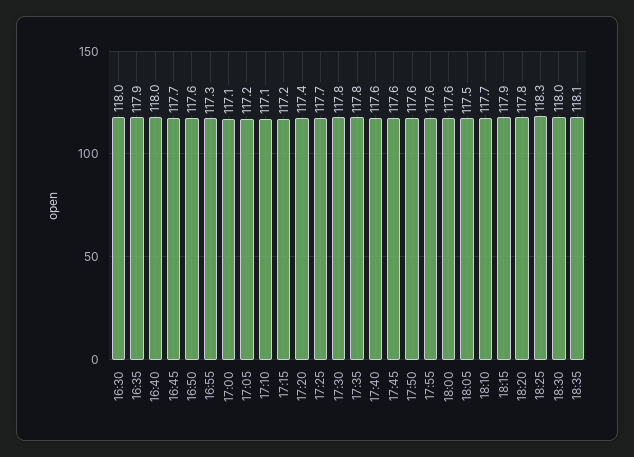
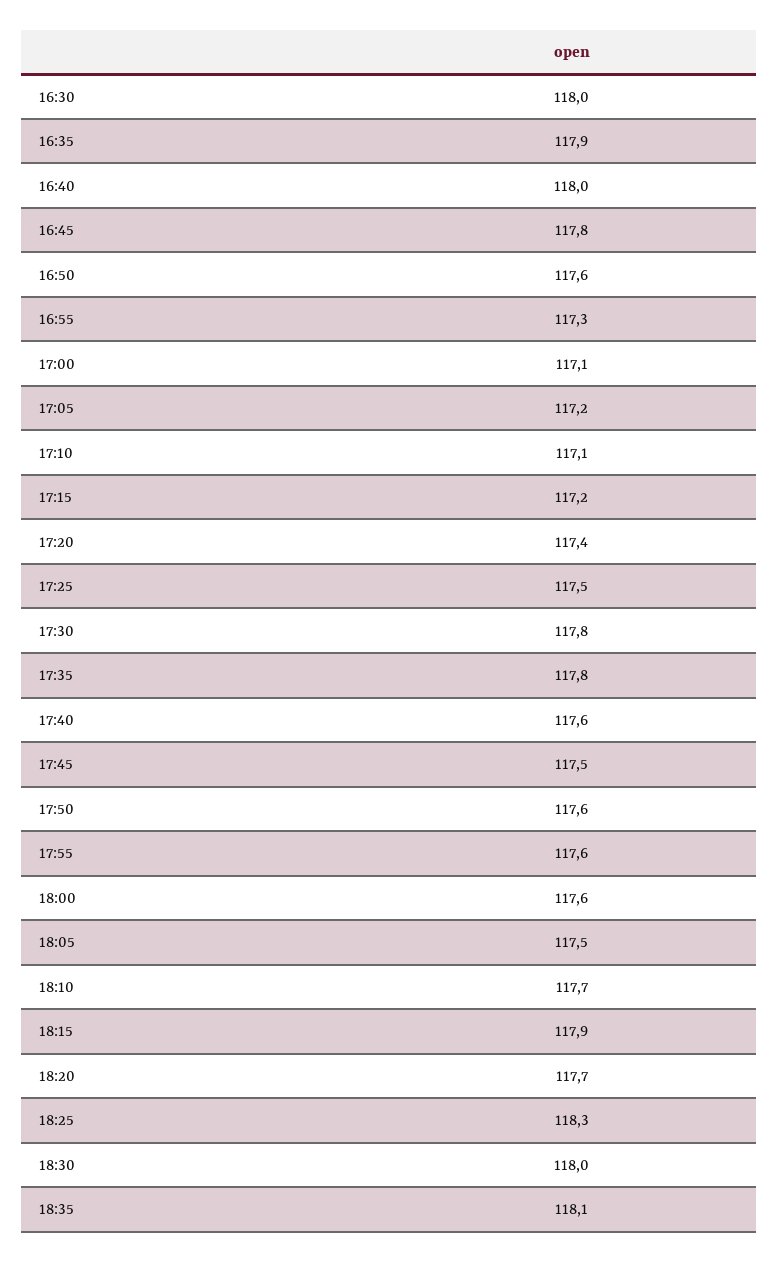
16:45: 117.7 -> 117.8
17:25: 117.7 -> 117.5
17:45: 117.6 -> 117.5
18:20: 117.8 -> 117.7

